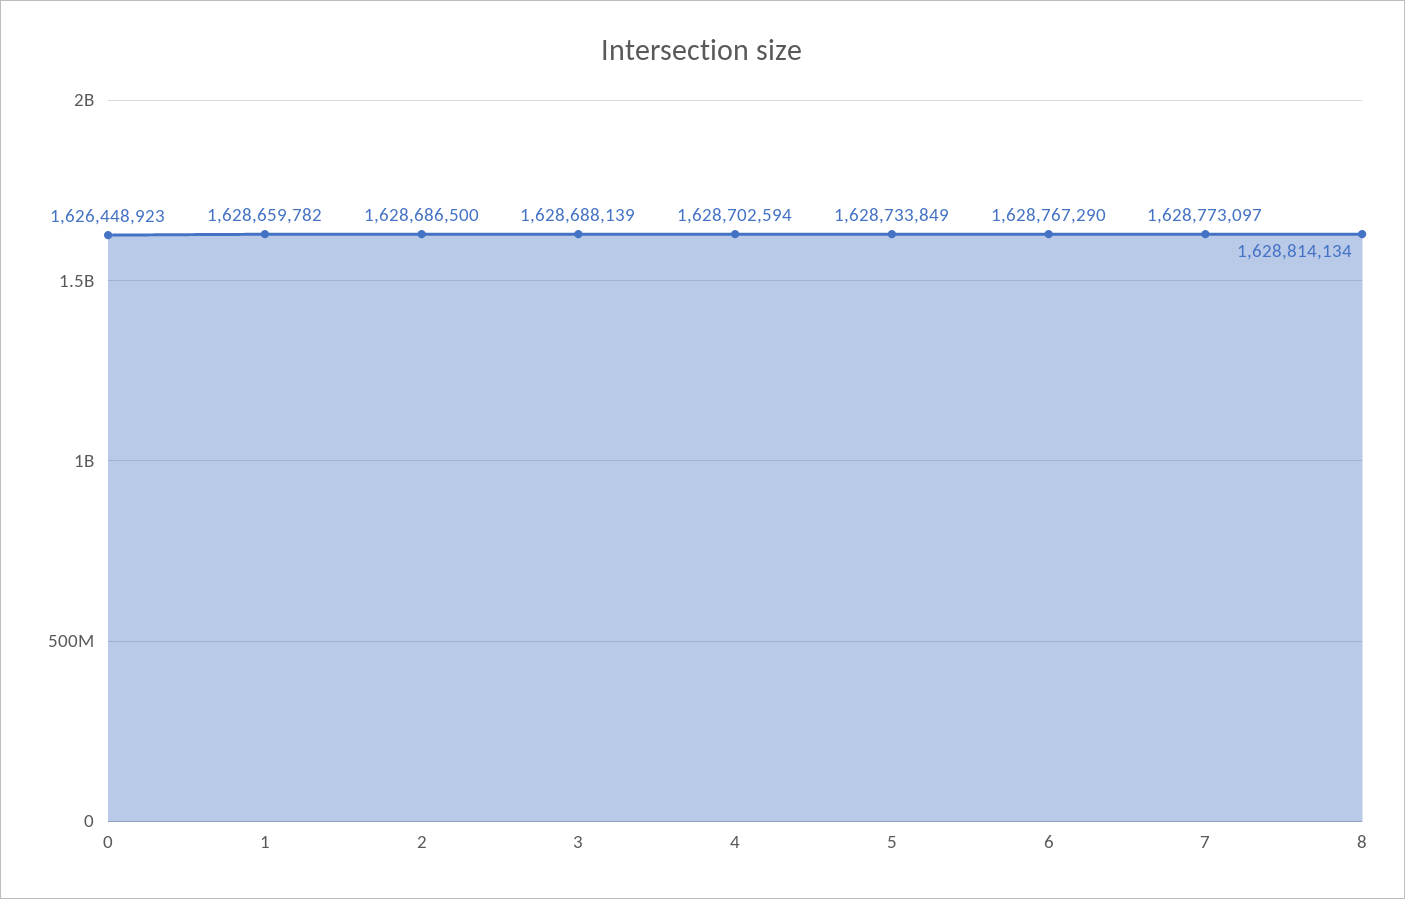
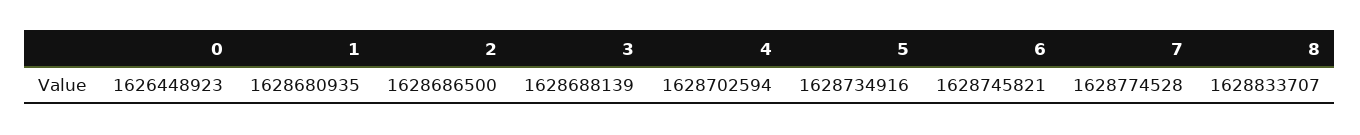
1: 1628659782 -> 1628680935
5: 1628733849 -> 1628734916
6: 1628767290 -> 1628745821
7: 1628773097 -> 1628774528
8: 1628814134 -> 1628833707

